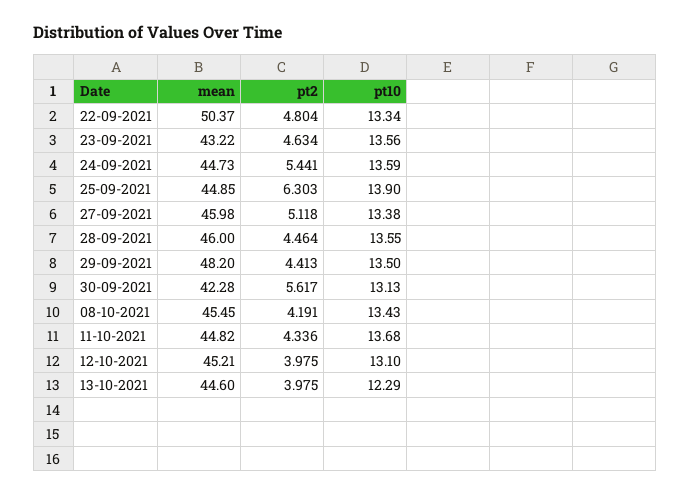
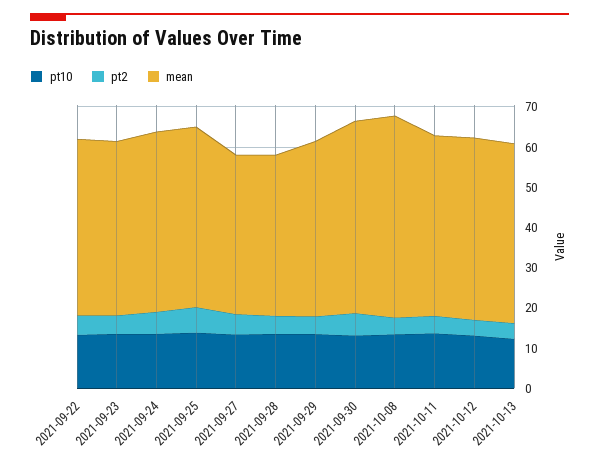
mean, 22-09-2021: 50.37 -> 44
mean, 27-09-2021: 45.98 -> 40
mean, 28-09-2021: 46 -> 40
mean, 29-09-2021: 48.2 -> 44
mean, 30-09-2021: 42.28 -> 48
mean, 08-10-2021: 45.45 -> 50

